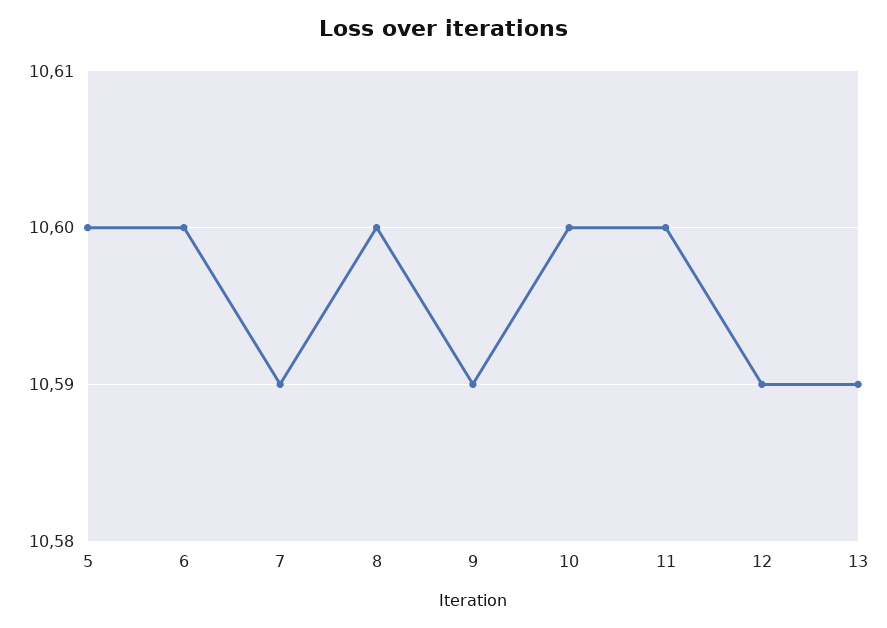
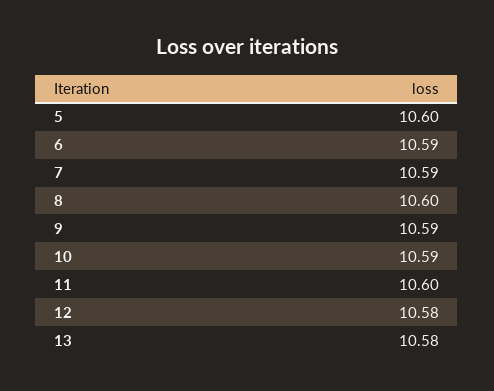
6: 10.6 -> 10.59
10: 10.6 -> 10.59
12: 10.59 -> 10.58
13: 10.59 -> 10.58

